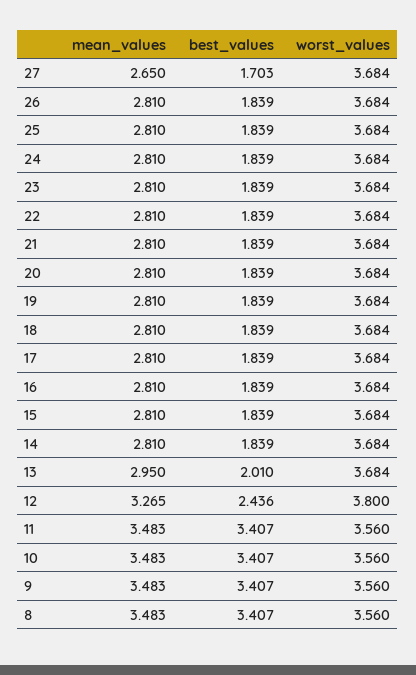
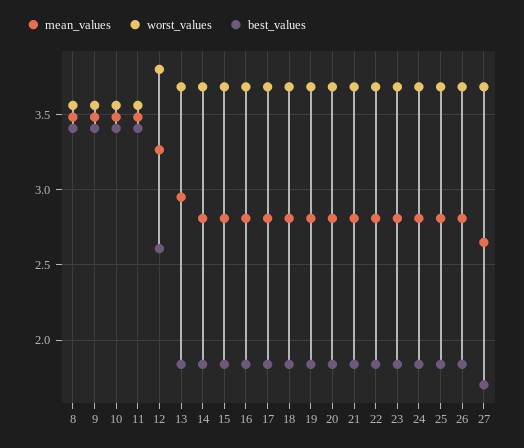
best_values, 13: 2.01 -> 1.85
best_values, 12: 2.436 -> 2.6

